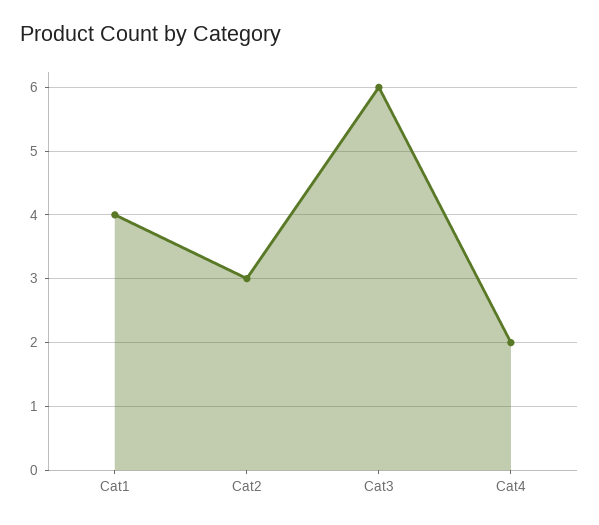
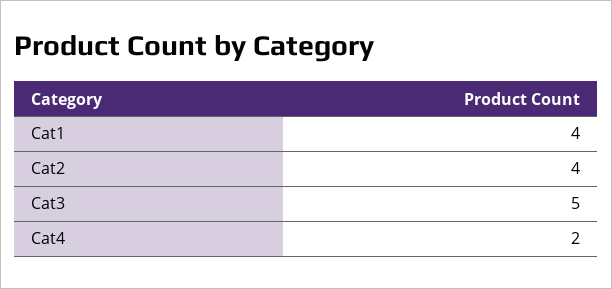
Cat2: 3 -> 4
Cat3: 6 -> 5

